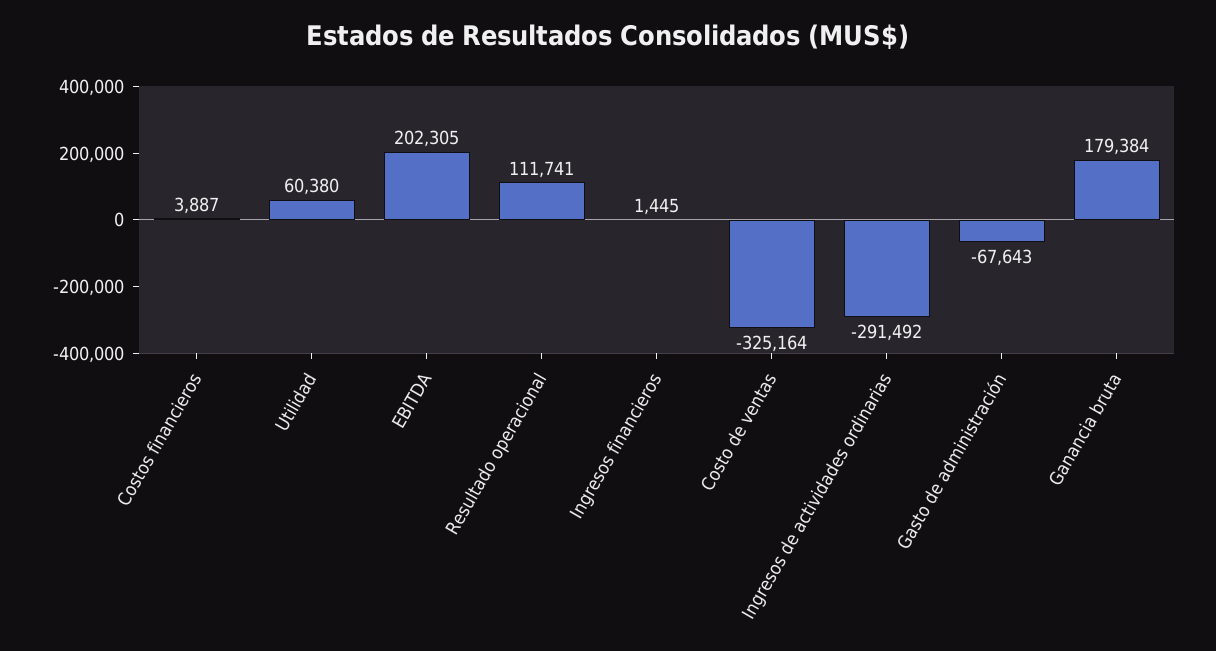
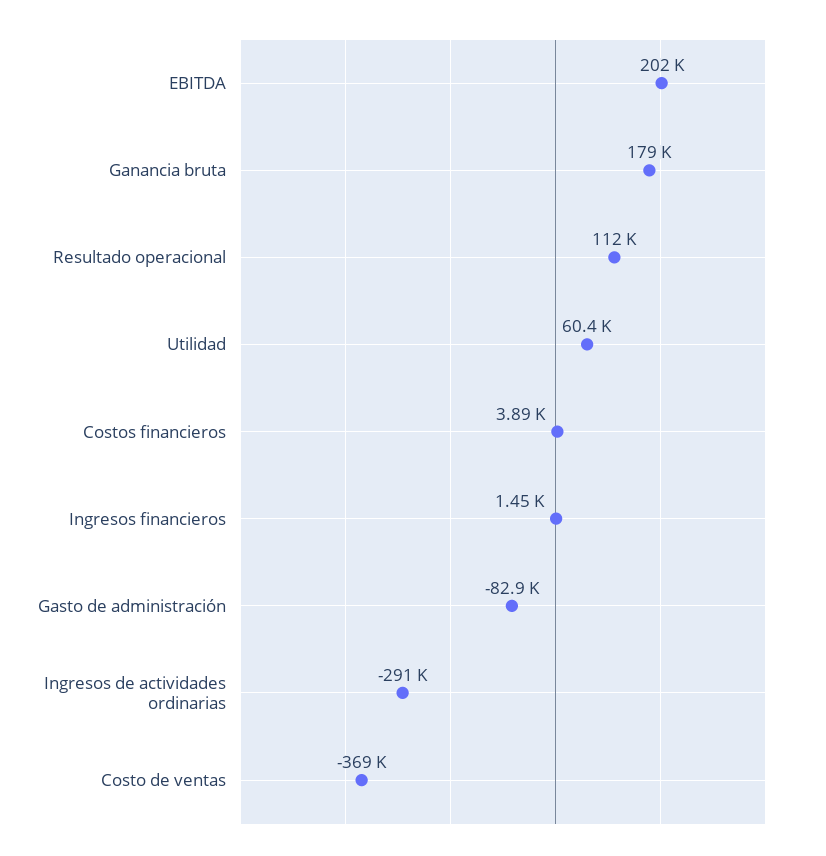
Costo de ventas: -325164 -> -369000
Gasto de administración: -67643 -> -82900

